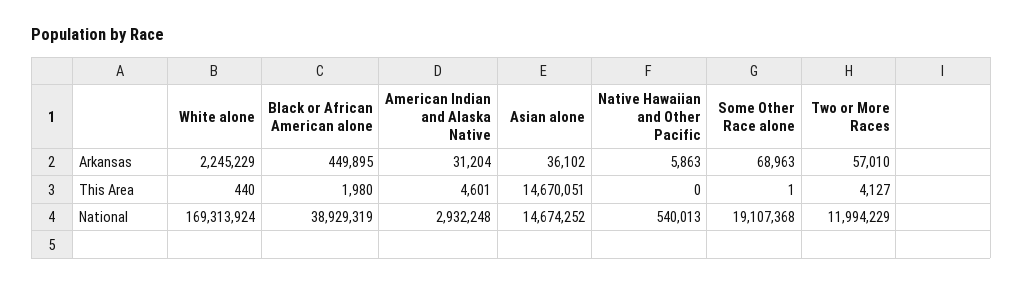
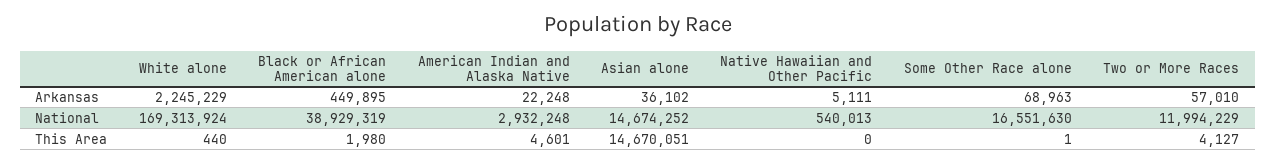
American Indian and Alaska Native, Arkansas: 31204 -> 22248
Native Hawaiian and Other Pacific, Arkansas: 5863 -> 5111
Some Other Race alone, National: 19107368 -> 16551630

